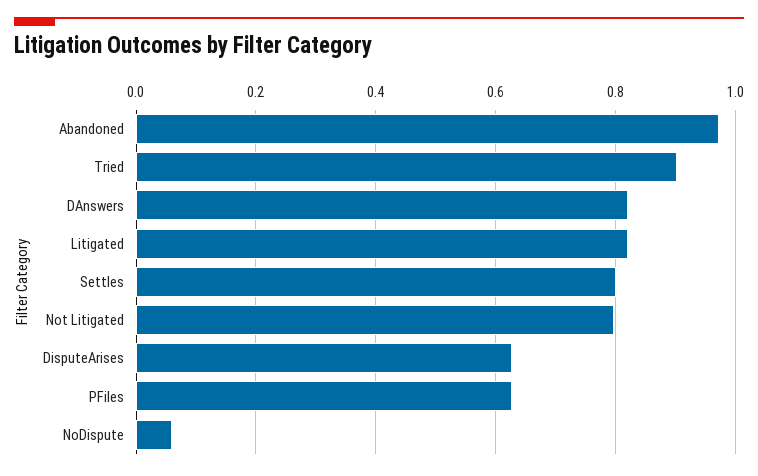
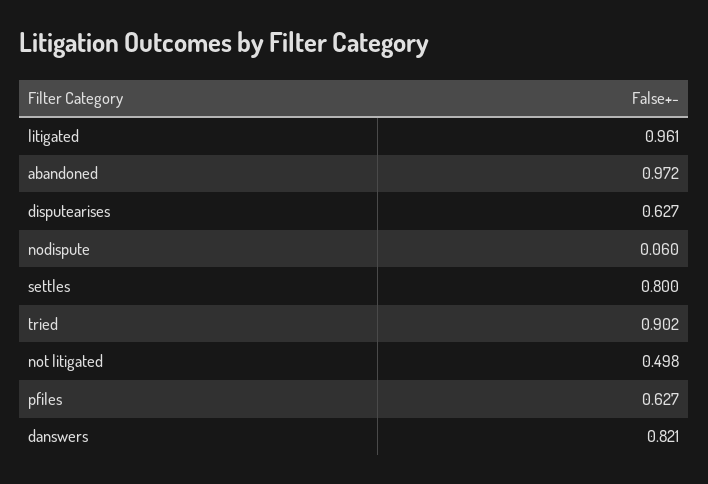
Litigated: 0.82 -> 0.961
Not Litigated: 0.8 -> 0.498

